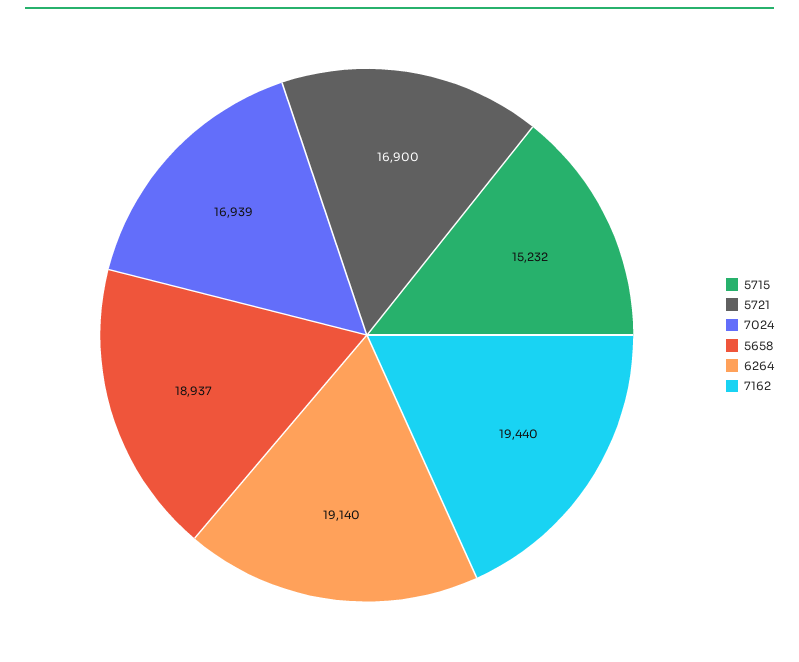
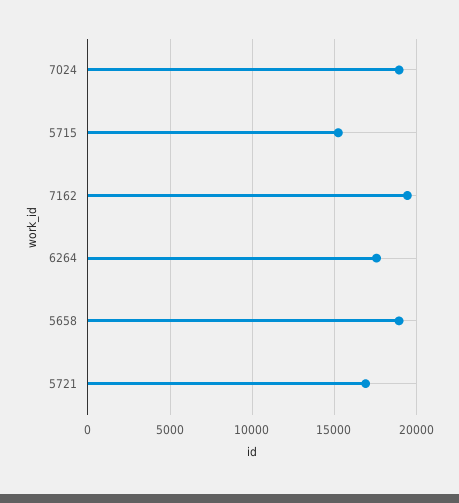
7024: 16939 -> 19000
6264: 19140 -> 17500

